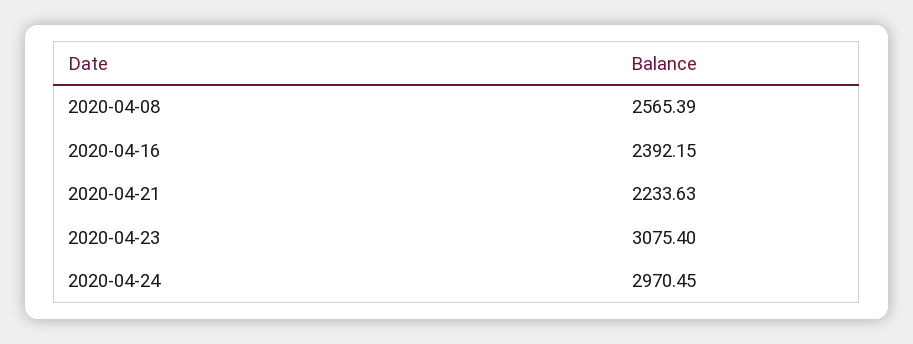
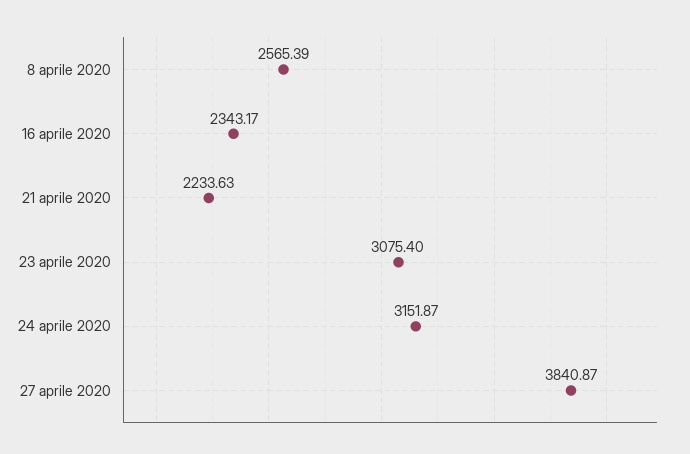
2020-04-16: 2392.15 -> 2343.17
2020-04-24: 2970.45 -> 3151.87
27 aprile 2020: none -> 3840.87

